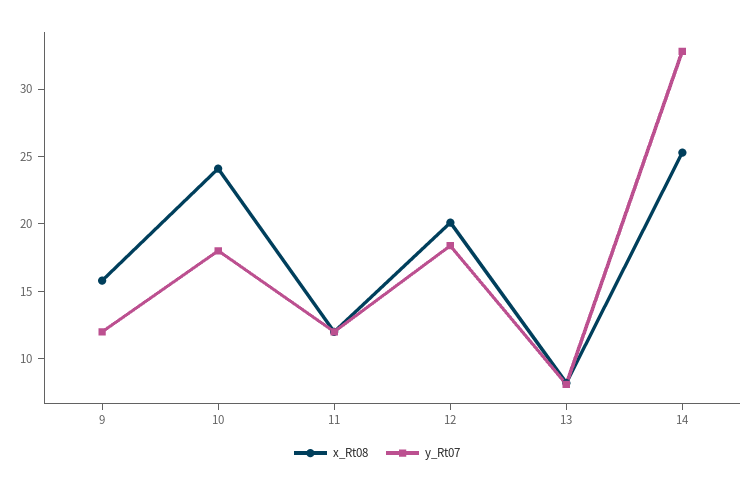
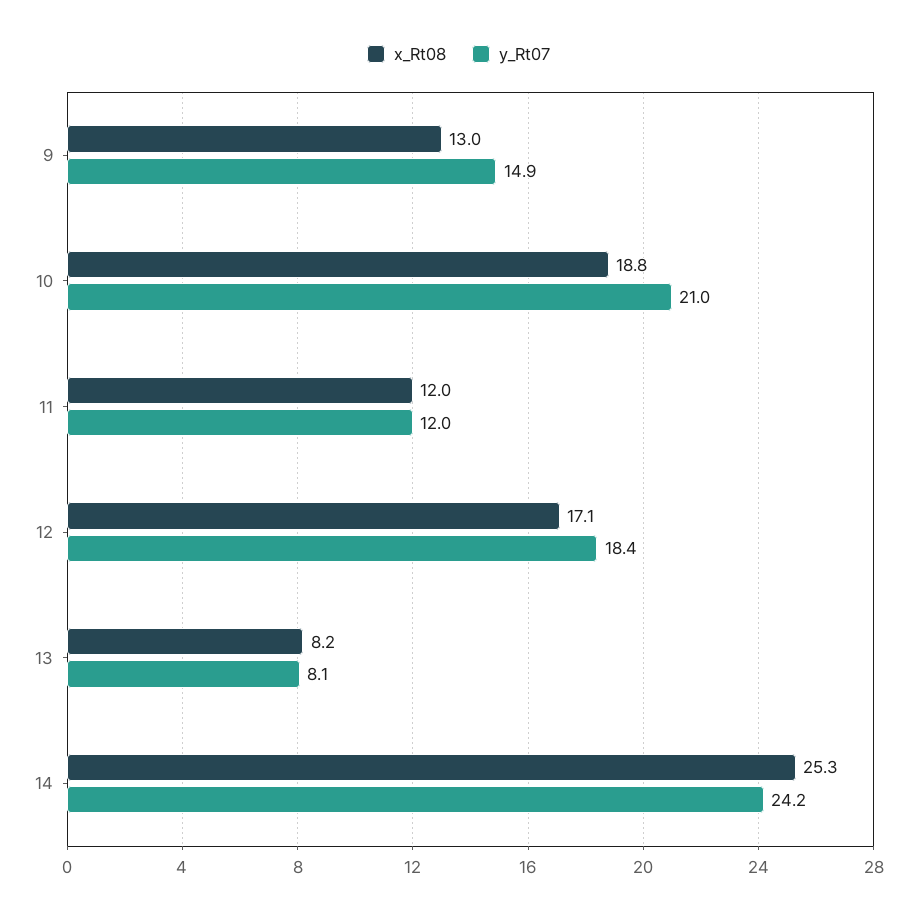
x_Rt08, 9: 16 -> 13
y_Rt07, 9: 12 -> 14.9
x_Rt08, 10: 24 -> 18.8
y_Rt07, 10: 18 -> 21
x_Rt08, 12: 20 -> 17.1
y_Rt07, 14: 33 -> 24.2

